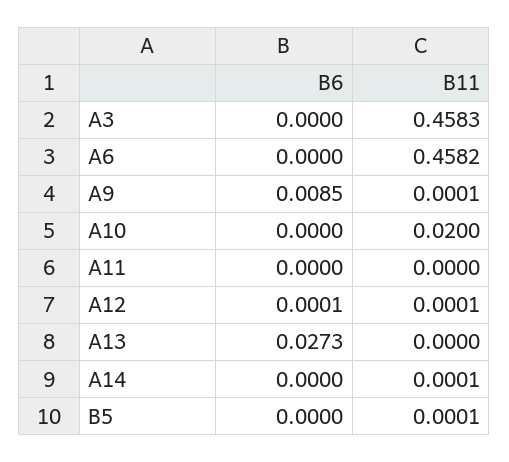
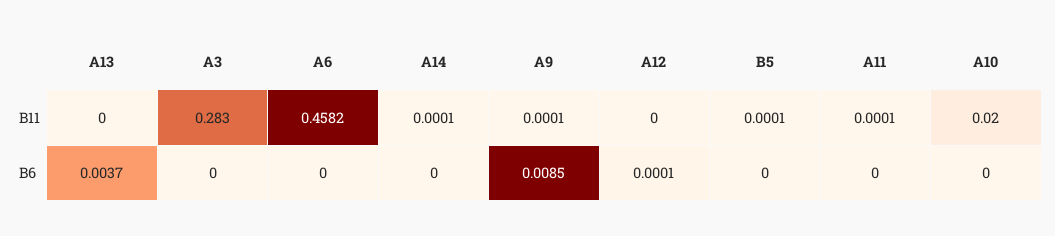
B11, A3: 0.4583 -> 0.283
B11, A11: 0 -> 0.0001
B11, A12: 0.0001 -> 0
B6, A13: 0.0273 -> 0.0037

